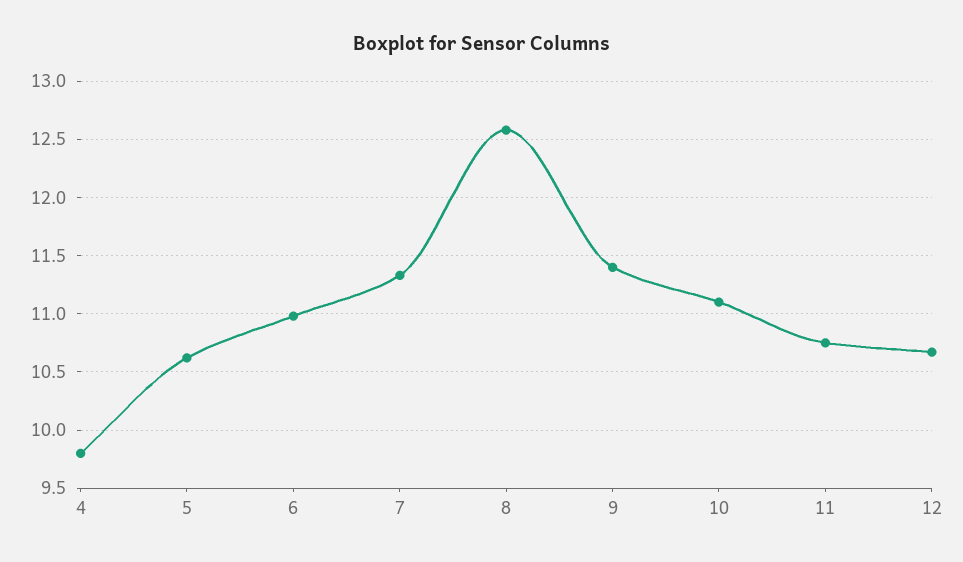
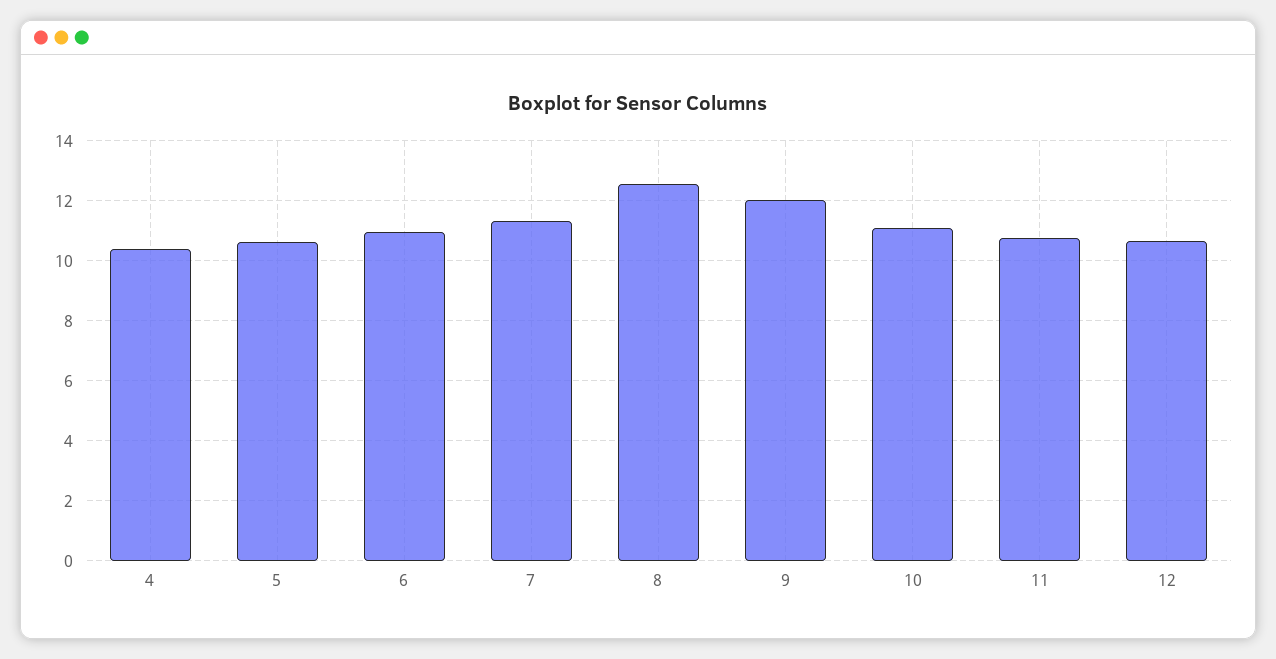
4: 9.8 -> 10.4
9: 11.4 -> 12

